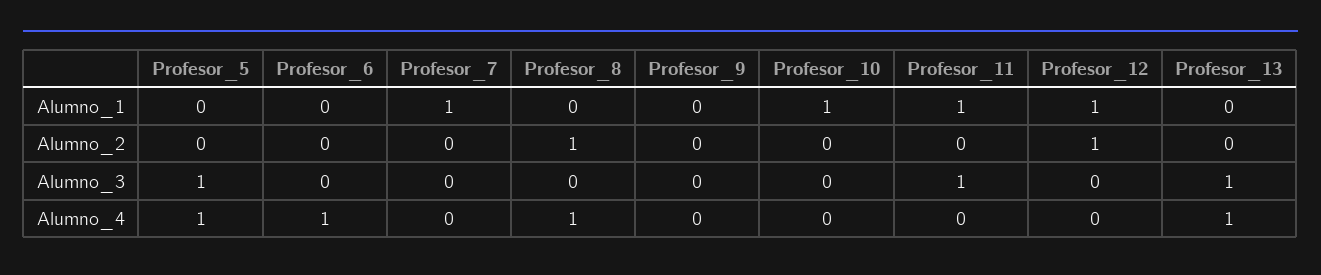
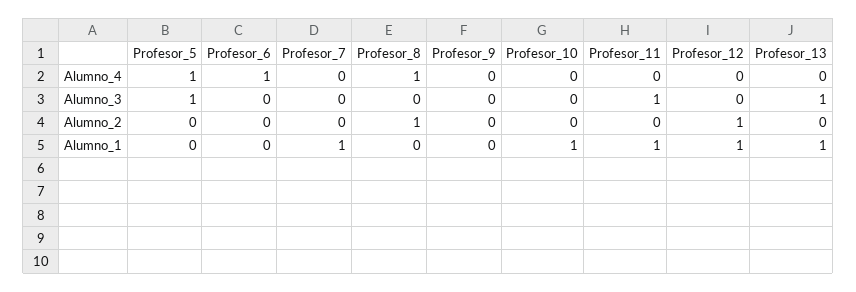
Profesor_13, Alumno_1: 0 -> 1
Profesor_13, Alumno_4: 1 -> 0

